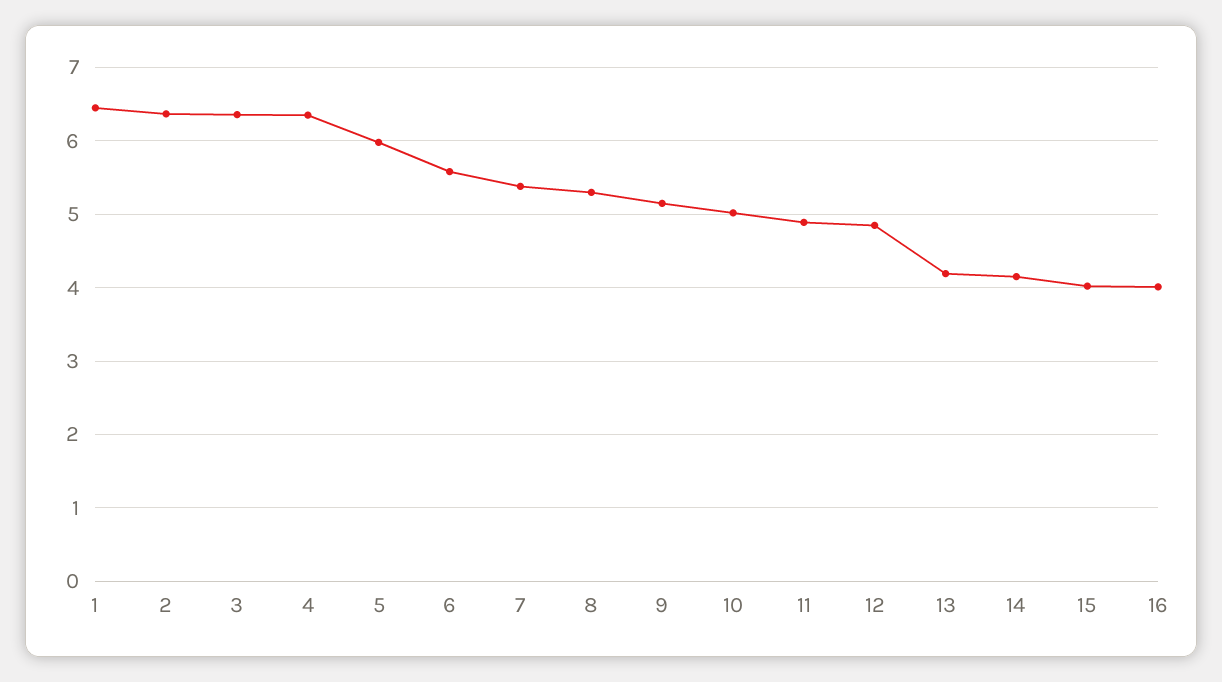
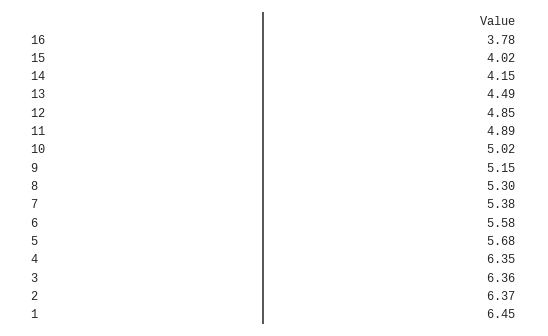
5: 6 -> 5.68
13: 4.2 -> 4.49
16: 4 -> 3.78

